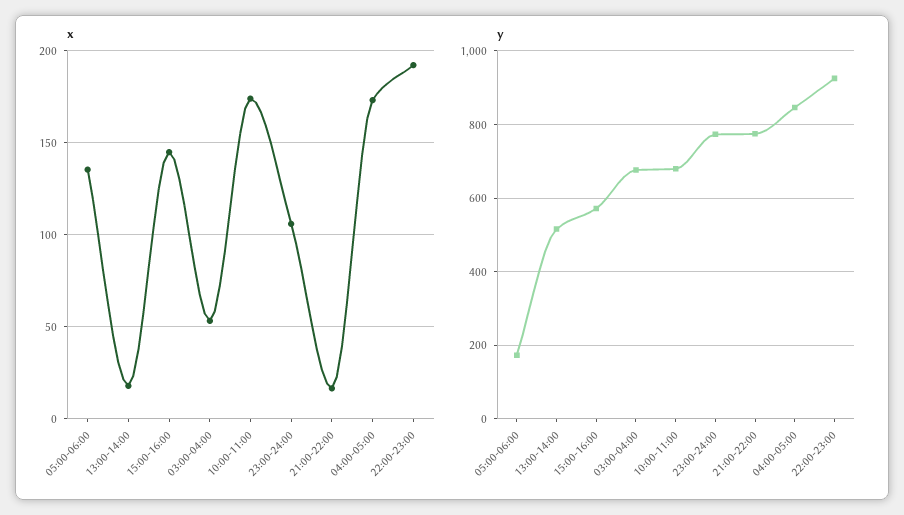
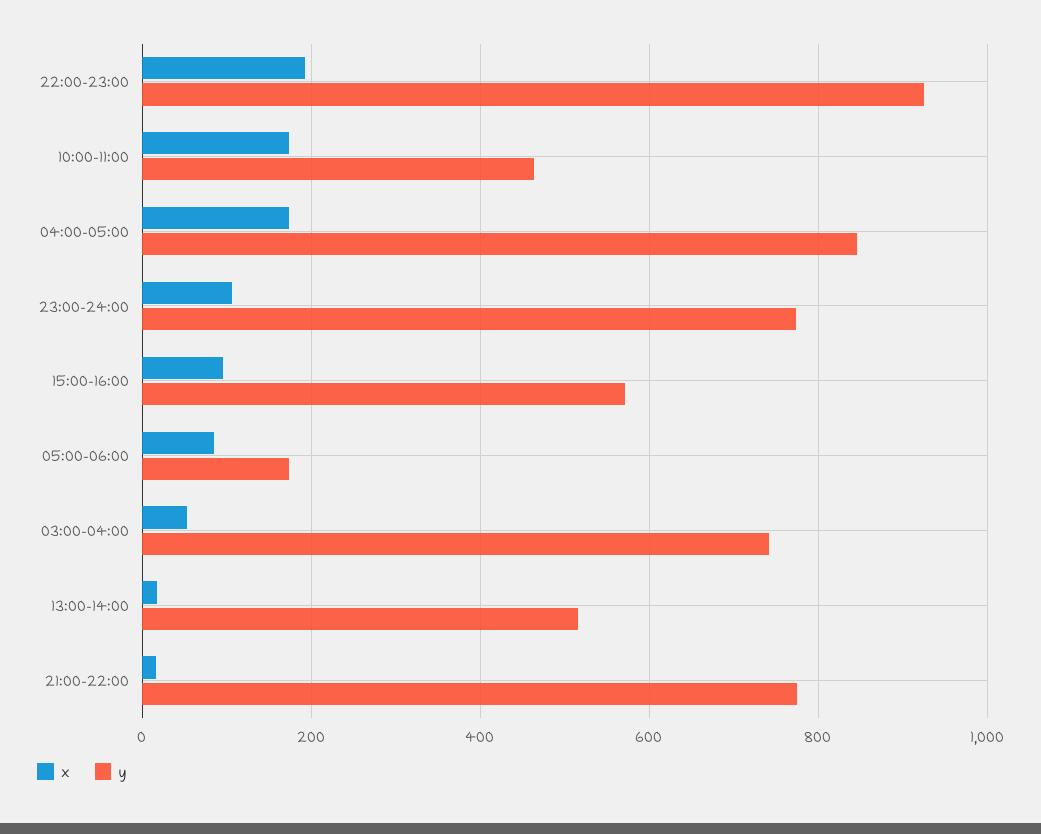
x, 05:00-06:00: 135 -> 80
x, 15:00-16:00: 145 -> 100
y, 03:00-04:00: 680 -> 740
y, 10:00-11:00: 680 -> 460

